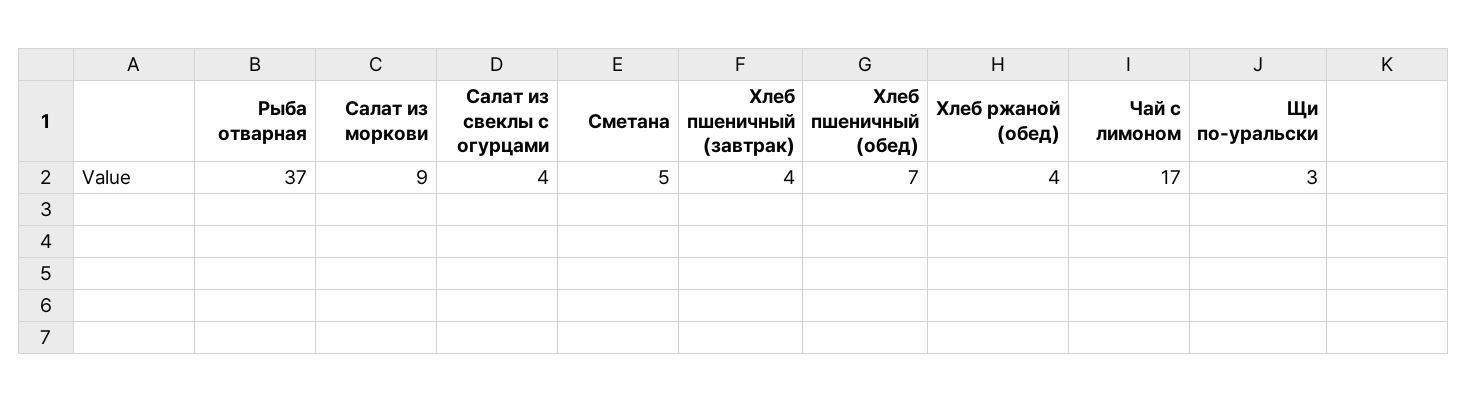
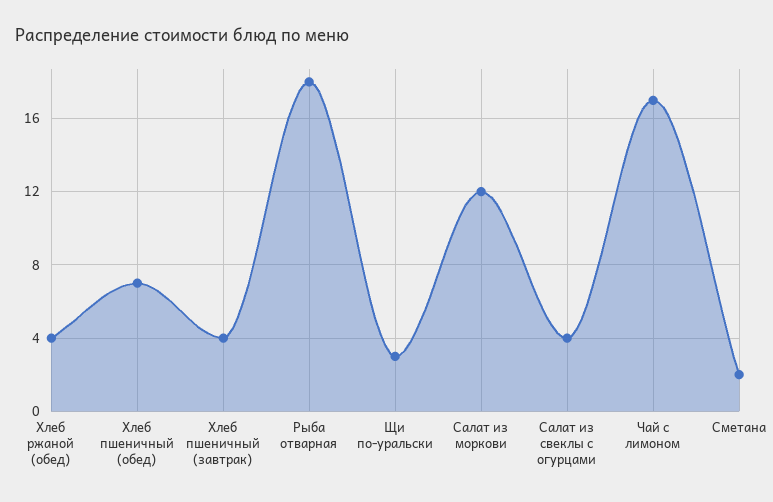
Рыба отварная: 37 -> 18
Салат из моркови: 9 -> 12
Сметана: 5 -> 2

